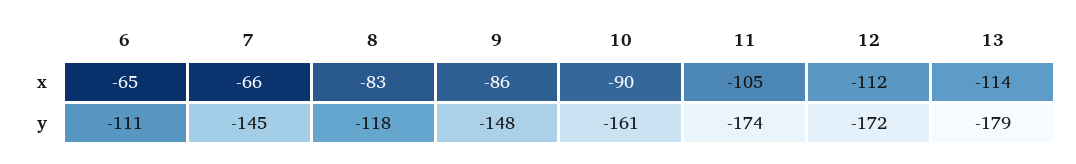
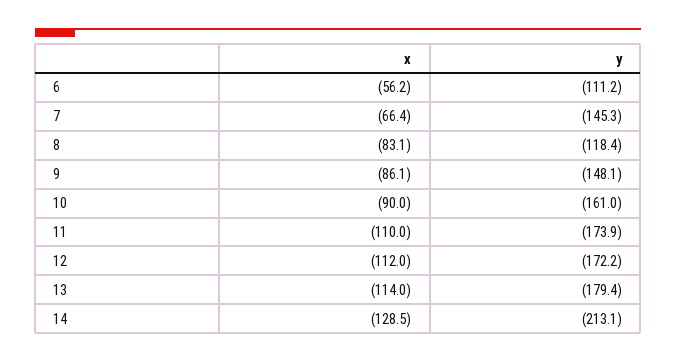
6, x: -65 -> -56.2
11, x: -105 -> -110
14, x: none -> -128.5
14, y: none -> -213.1

